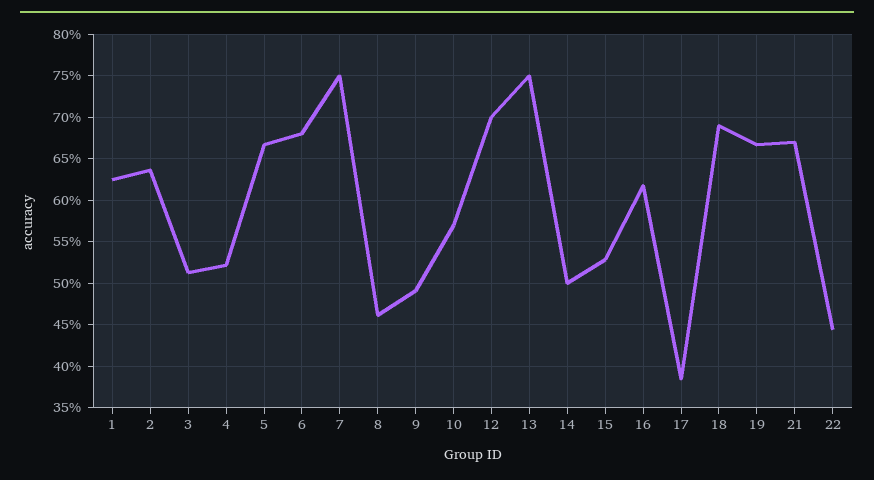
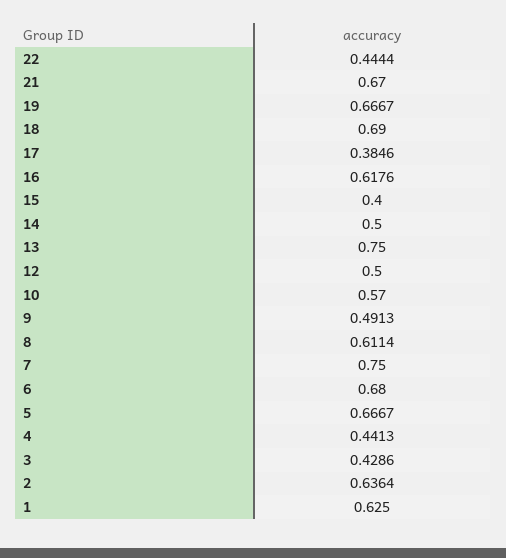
3: 0.51 -> 0.4286
4: 0.52 -> 0.4413
8: 0.46 -> 0.6114
12: 0.7 -> 0.5
15: 0.53 -> 0.4

